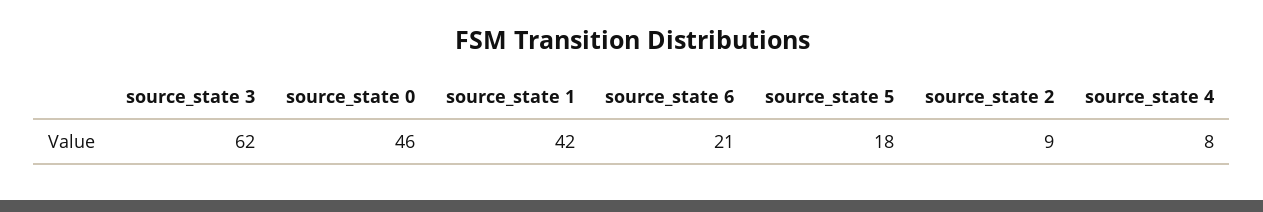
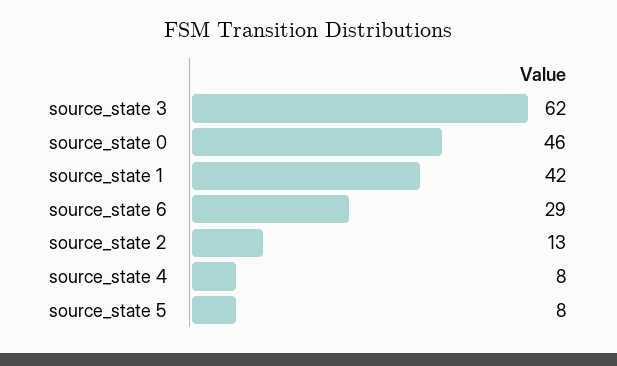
source_state 6: 21 -> 29
source_state 5: 18 -> 8
source_state 2: 9 -> 13

